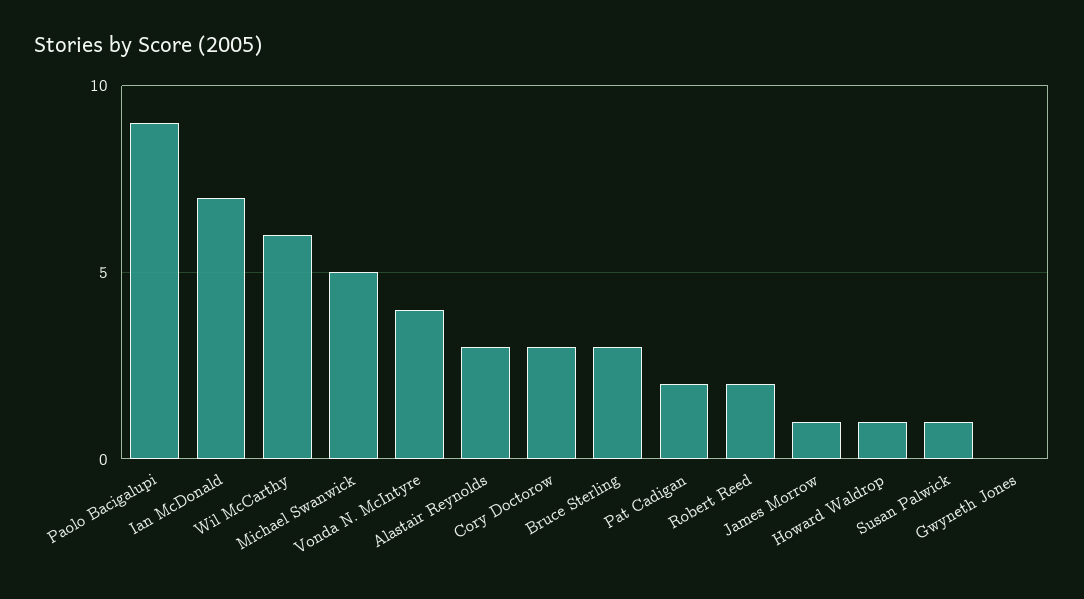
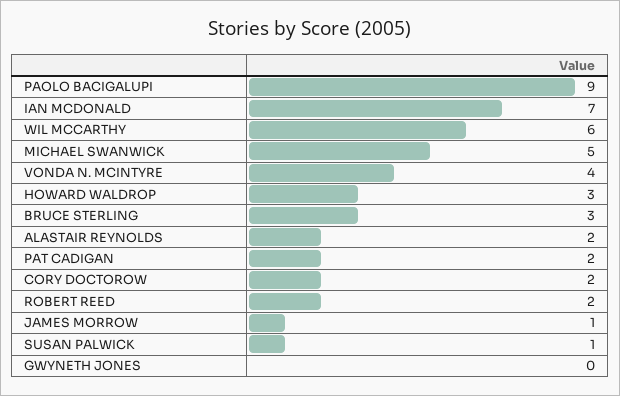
Alastair Reynolds: 3 -> 2
Cory Doctorow: 3 -> 2
Howard Waldrop: 1 -> 3

